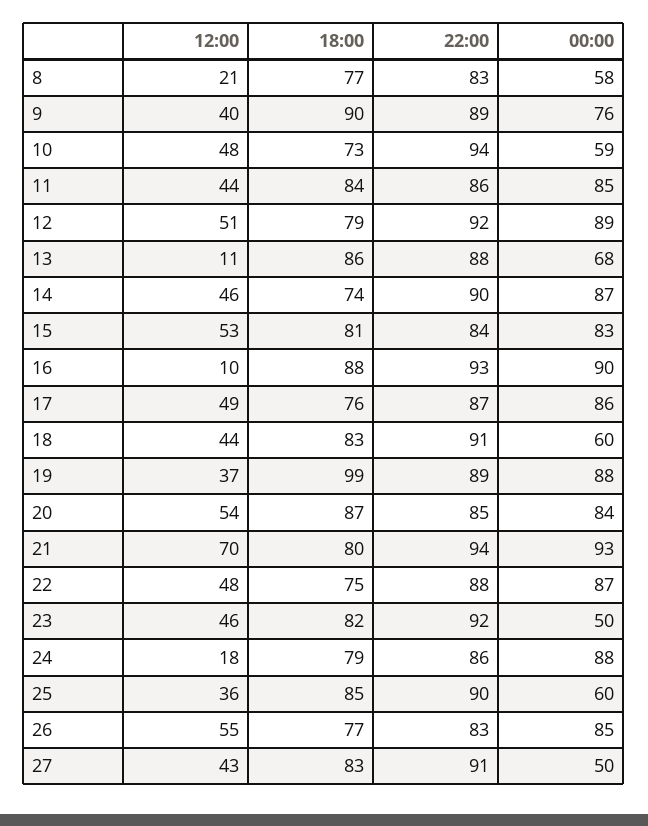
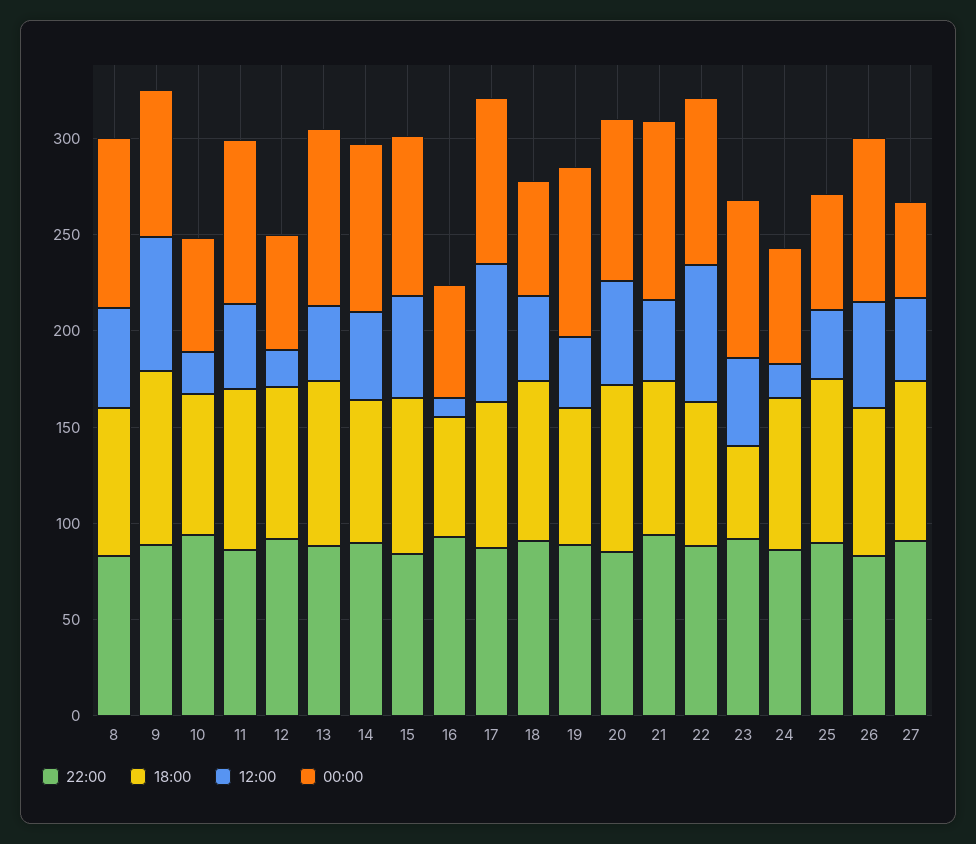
12:00, 8: 21 -> 50
00:00, 8: 58 -> 90
12:00, 9: 40 -> 70
12:00, 10: 48 -> 20
12:00, 12: 51 -> 20
00:00, 12: 89 -> 60
12:00, 13: 11 -> 40
00:00, 13: 68 -> 90
18:00, 16: 88 -> 60
00:00, 16: 90 -> 60
12:00, 17: 49 -> 70
18:00, 19: 99 -> 70
12:00, 21: 70 -> 40
12:00, 22: 48 -> 70
18:00, 23: 82 -> 50
00:00, 23: 50 -> 80
00:00, 24: 88 -> 60

